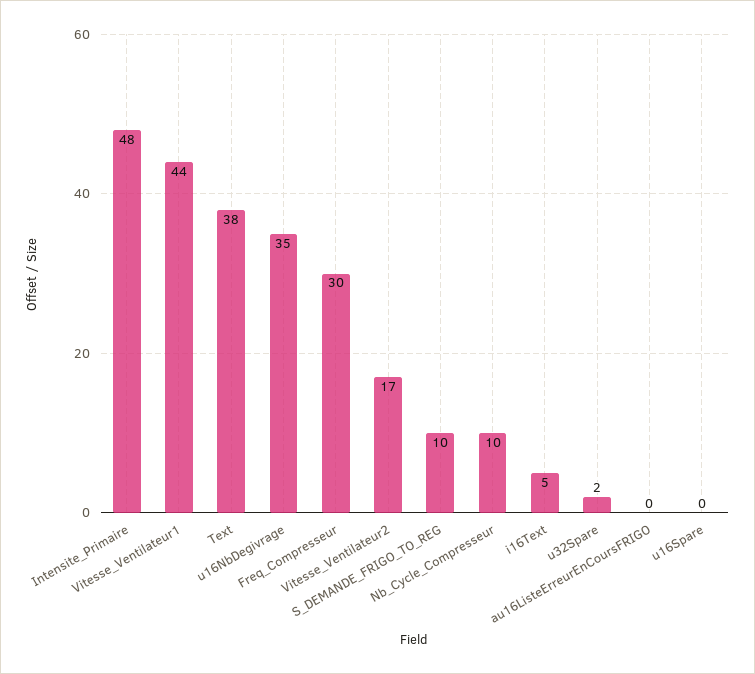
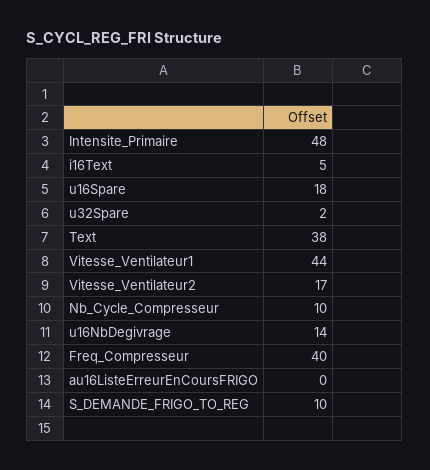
u16NbDegivrage: 35 -> 14
Freq_Compresseur: 30 -> 40
u16Spare: 0 -> 18

